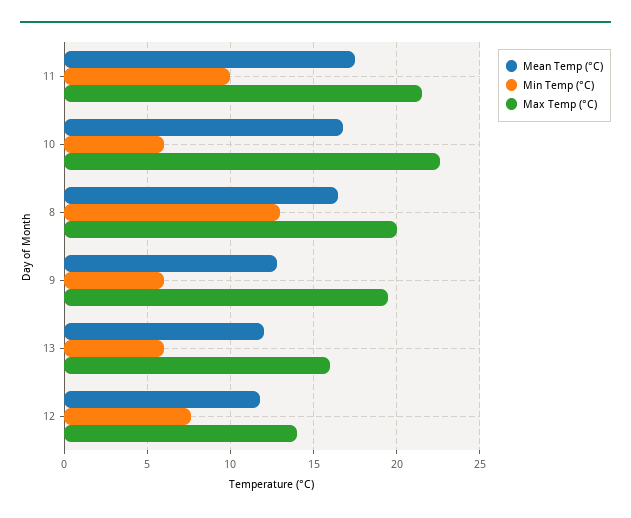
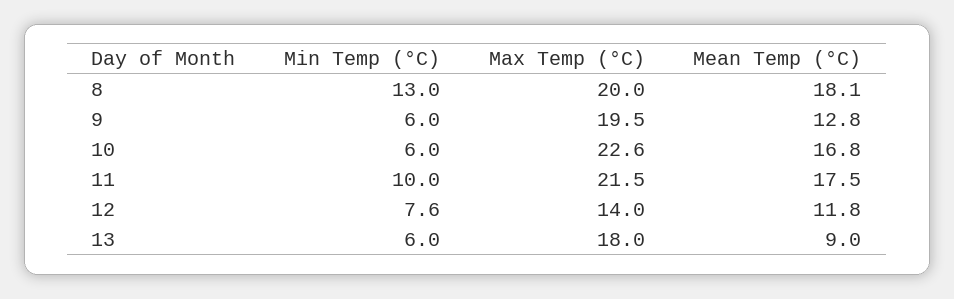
Mean Temp (°C), 8: 16.5 -> 18.1
Mean Temp (°C), 13: 12 -> 9
Max Temp (°C), 13: 16 -> 18

